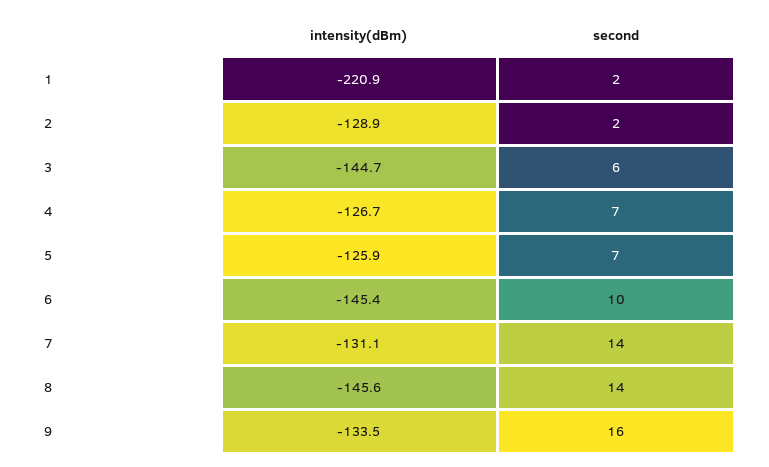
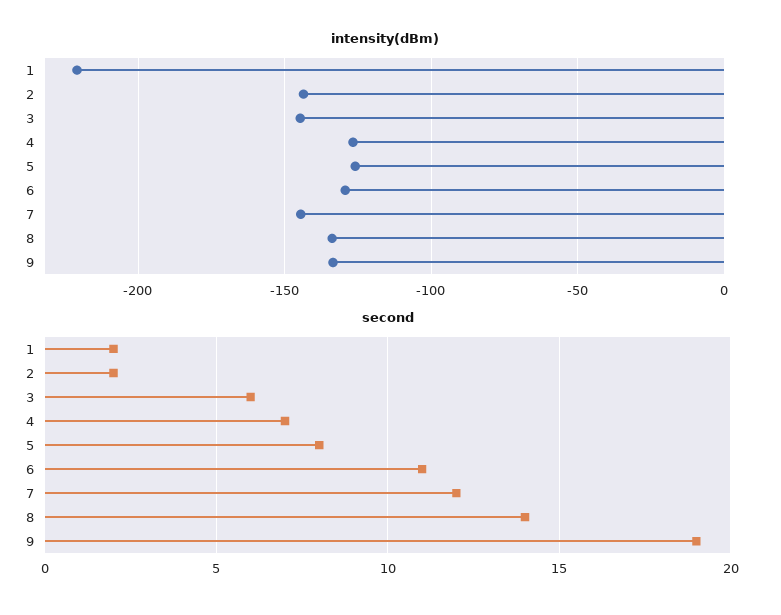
intensity(dBm), 2: -128.9 -> -145
second, 5: 7 -> 8
intensity(dBm), 6: -145.4 -> -130
second, 6: 10 -> 11
intensity(dBm), 7: -131.1 -> -145
second, 7: 14 -> 12
intensity(dBm), 8: -145.6 -> -135
second, 9: 16 -> 19

